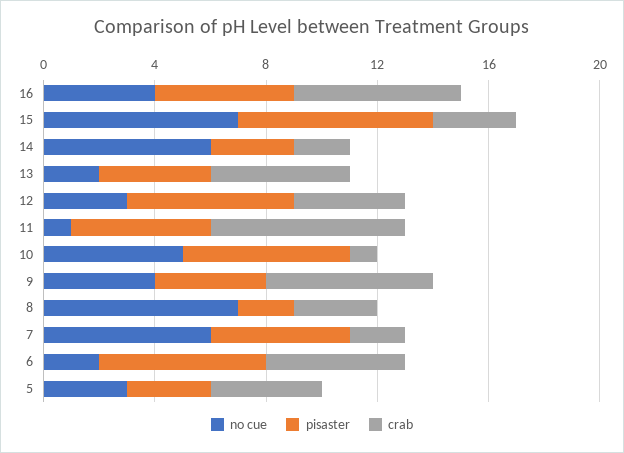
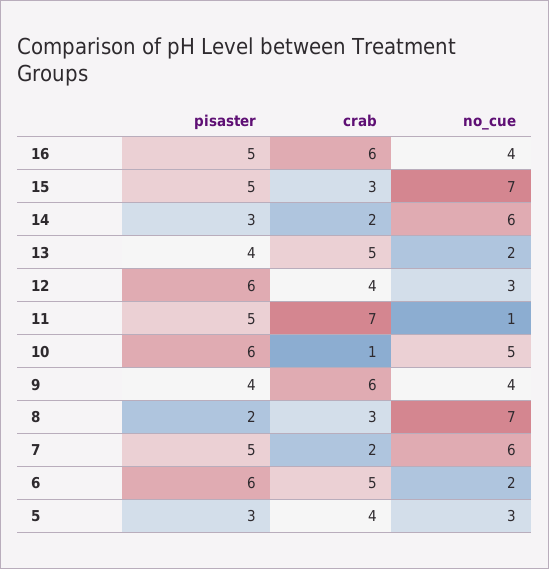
pisaster, 15: 7 -> 5

